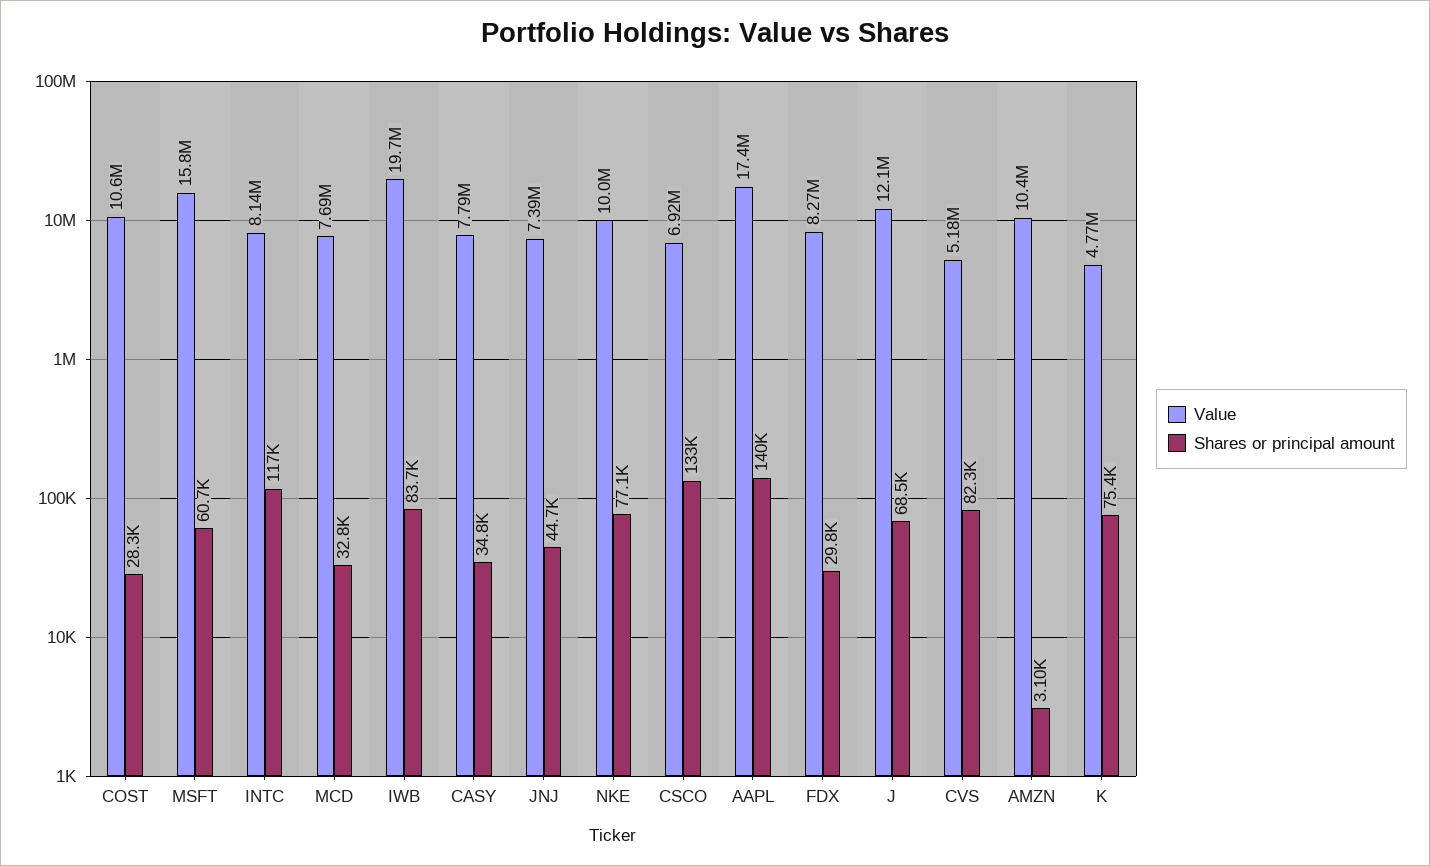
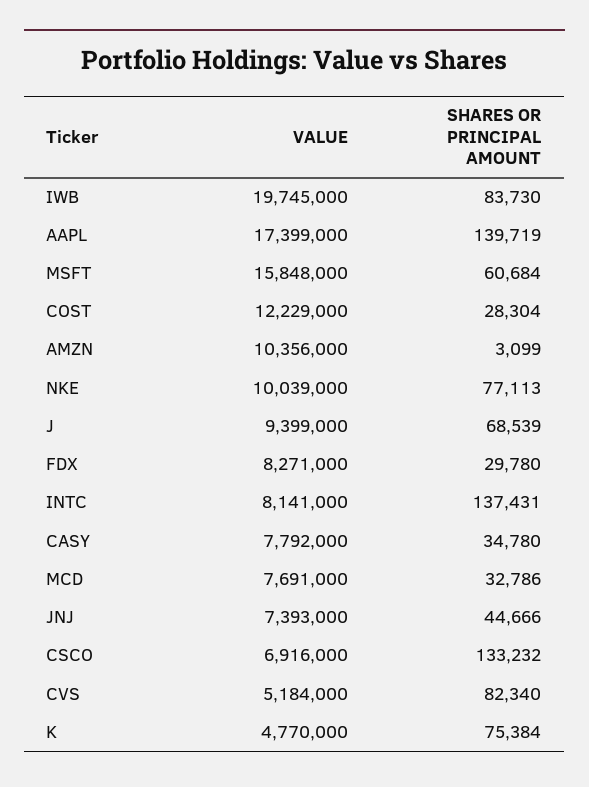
Value, COST: 10600000 -> 12229000
Shares or principal amount, INTC: 117000 -> 137431
Value, J: 12100000 -> 9399000

